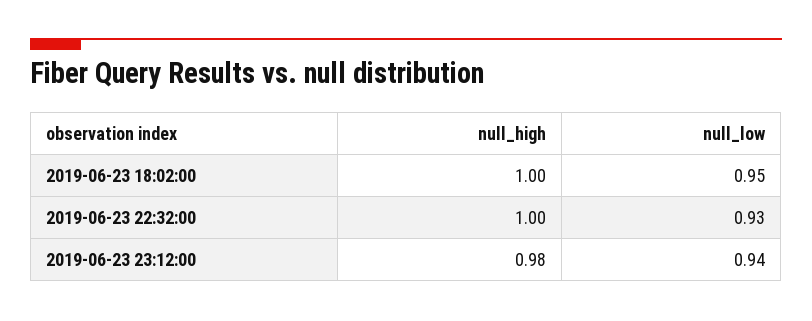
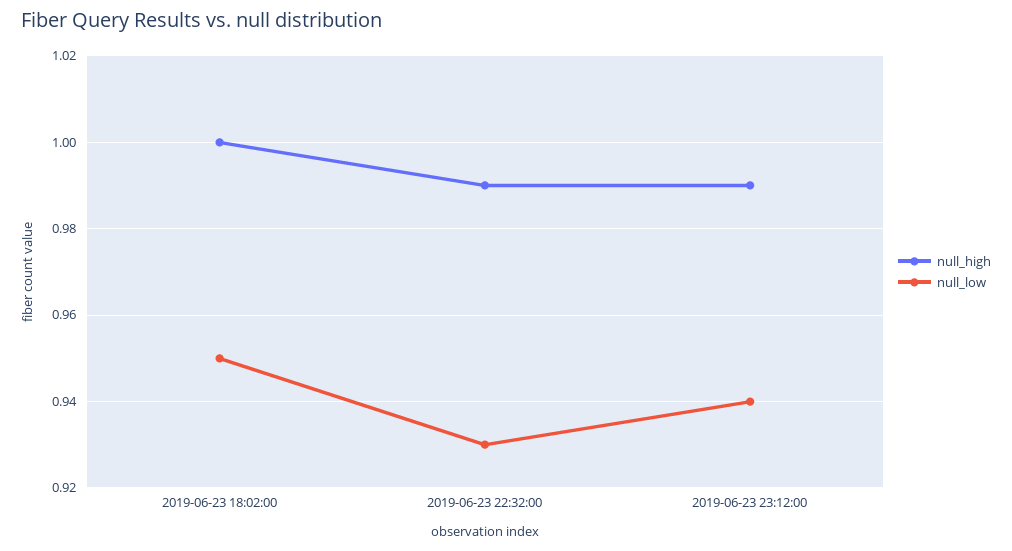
null_high, 2019-06-23 22:32:00: 1 -> 0.99
null_high, 2019-06-23 23:12:00: 0.98 -> 0.99

